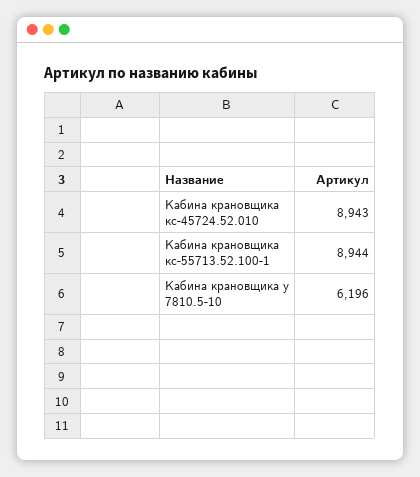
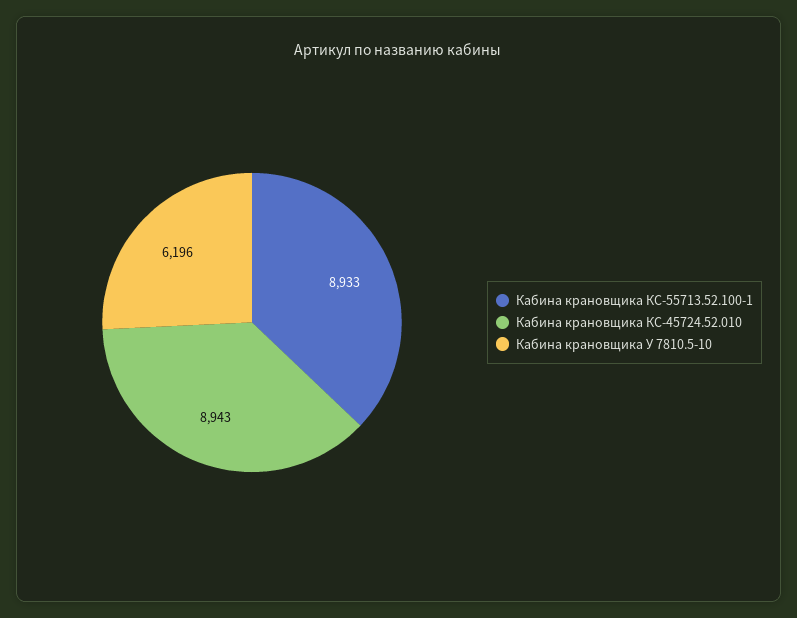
Кабина крановщика кс-55713.52.100-1: 8944 -> 8933

